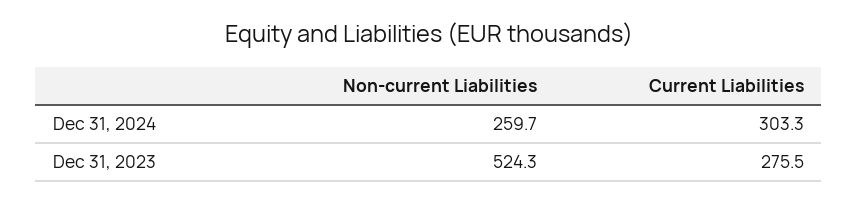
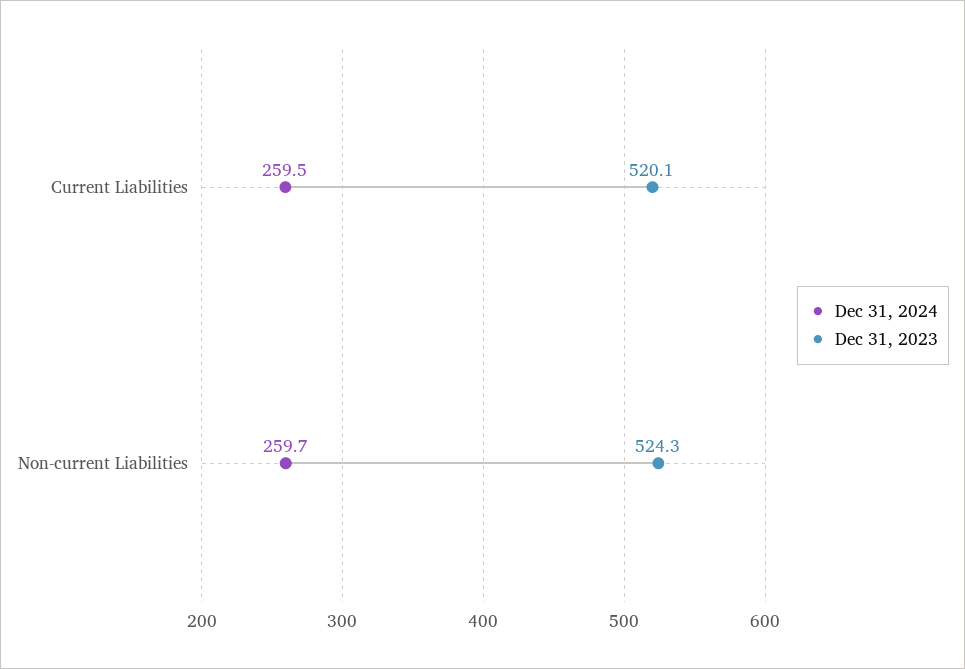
Dec 31, 2024, Current Liabilities: 303.3 -> 259.5
Dec 31, 2023, Current Liabilities: 275.5 -> 520.1

